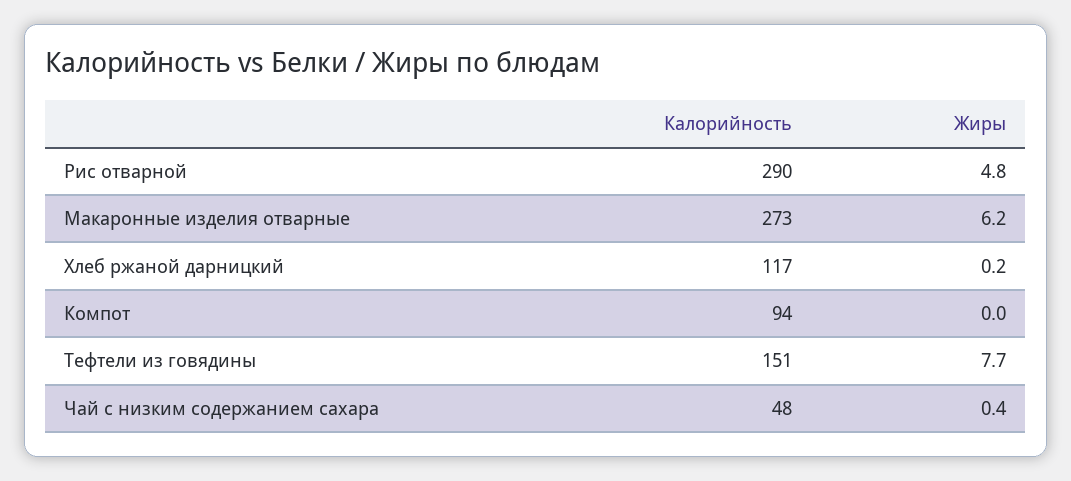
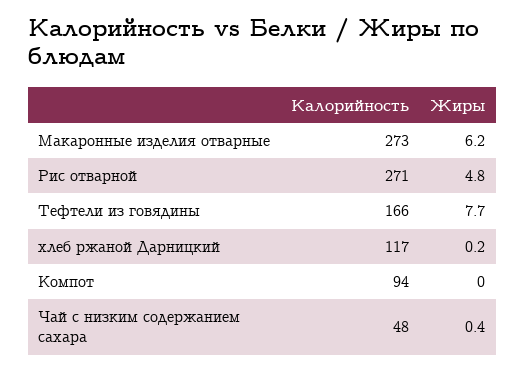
Калорийность, Рис отварной: 290 -> 271
Калорийность, Тефтели из говядины: 151 -> 166

